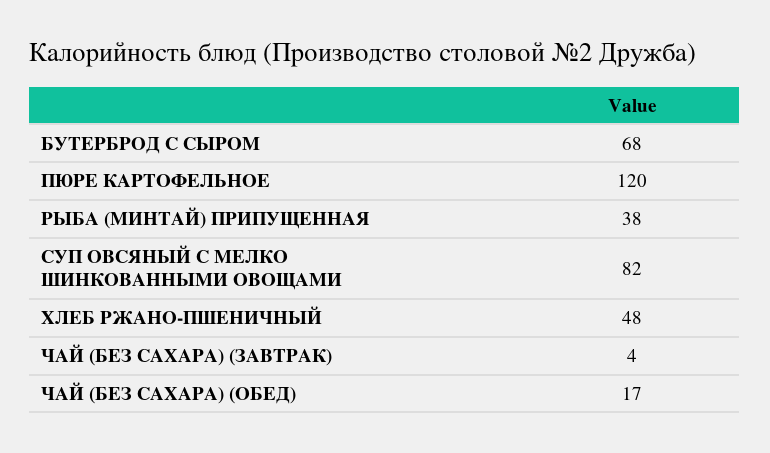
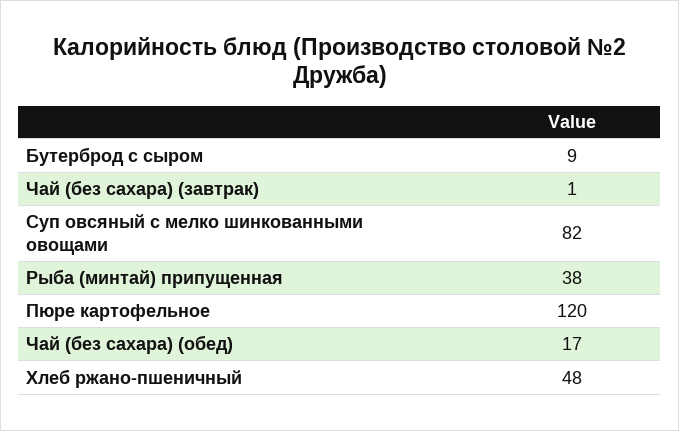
БУТЕРБРОД С СЫРОМ: 68 -> 9
ЧАЙ (БЕЗ САХАРА) (ЗАВТРАК): 4 -> 1

